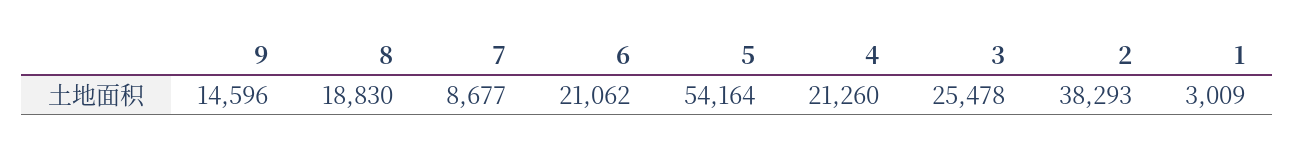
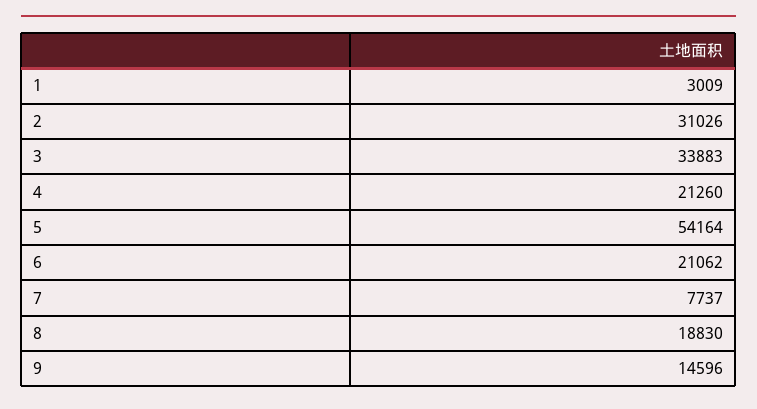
7: 8677 -> 7737
3: 25478 -> 33883
2: 38293 -> 31026

